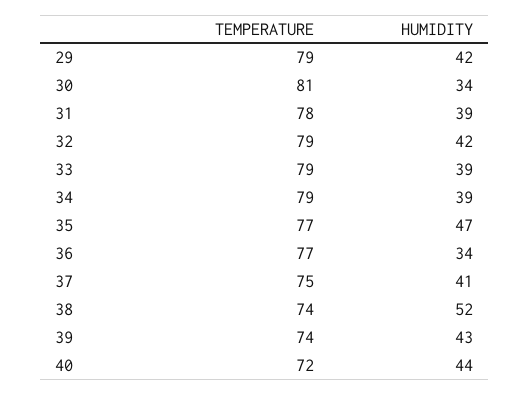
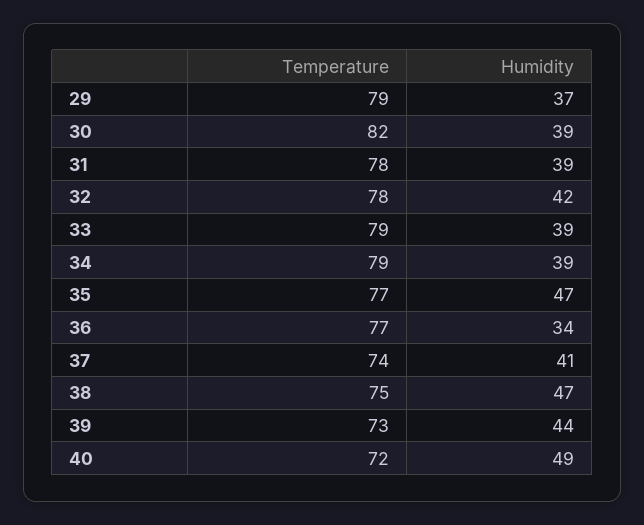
HUMIDITY, 29: 42 -> 37
TEMPERATURE, 30: 81 -> 82
HUMIDITY, 30: 34 -> 39
TEMPERATURE, 32: 79 -> 78
TEMPERATURE, 37: 75 -> 74
TEMPERATURE, 38: 74 -> 75
HUMIDITY, 38: 52 -> 47
TEMPERATURE, 39: 74 -> 73
HUMIDITY, 39: 43 -> 44
HUMIDITY, 40: 44 -> 49

